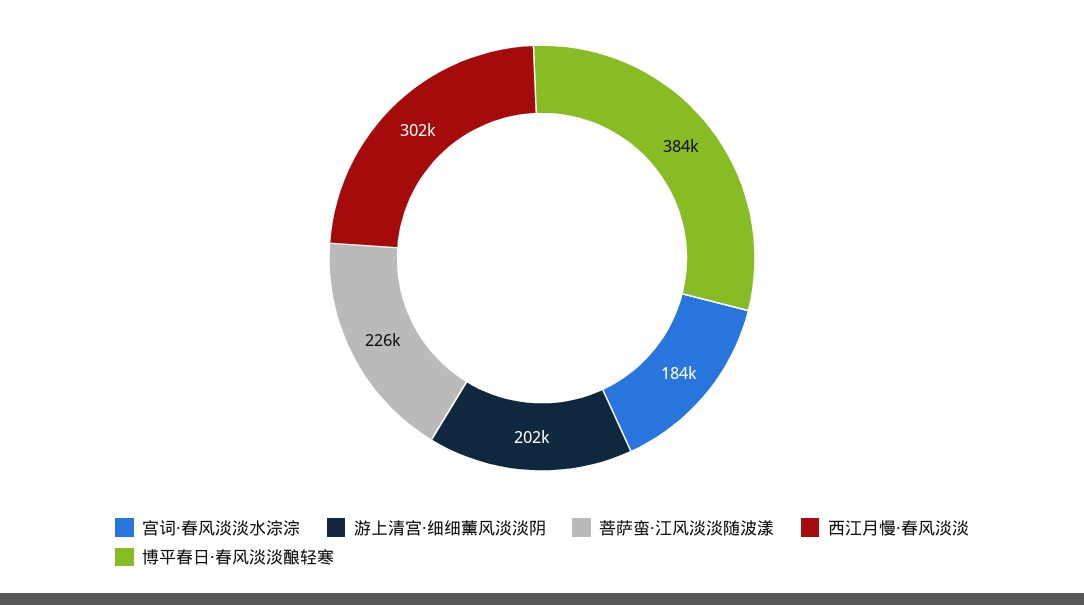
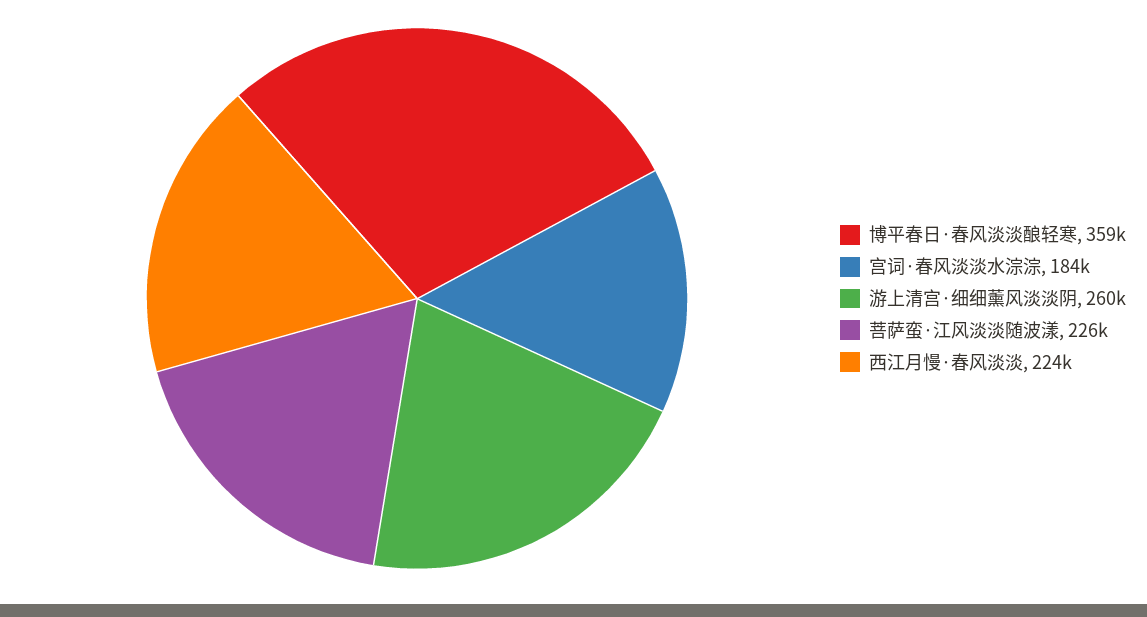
游上清宫·细细薰风淡淡阴: 202000 -> 260000
西江月慢·春风淡淡: 302000 -> 224000
博平春日·春风淡淡酿轻寒: 384000 -> 359000

